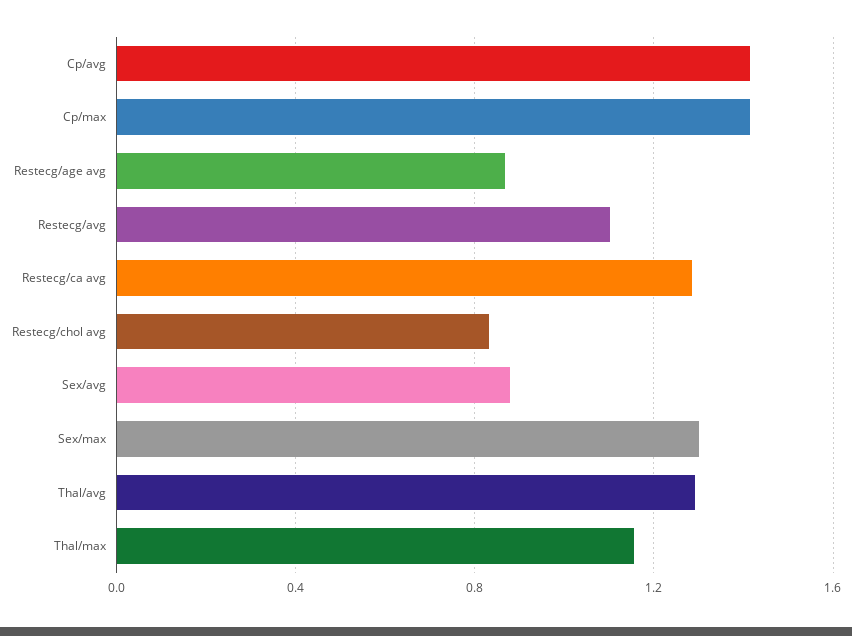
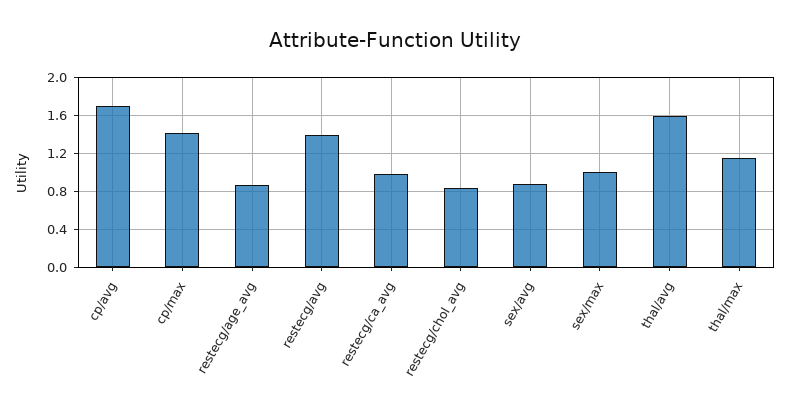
Cp/avg: 1.4 -> 1.7
Restecg/avg: 1.1 -> 1.4
Restecg/ca avg: 1.3 -> 1
Sex/max: 1.3 -> 1
Thal/avg: 1.3 -> 1.6

